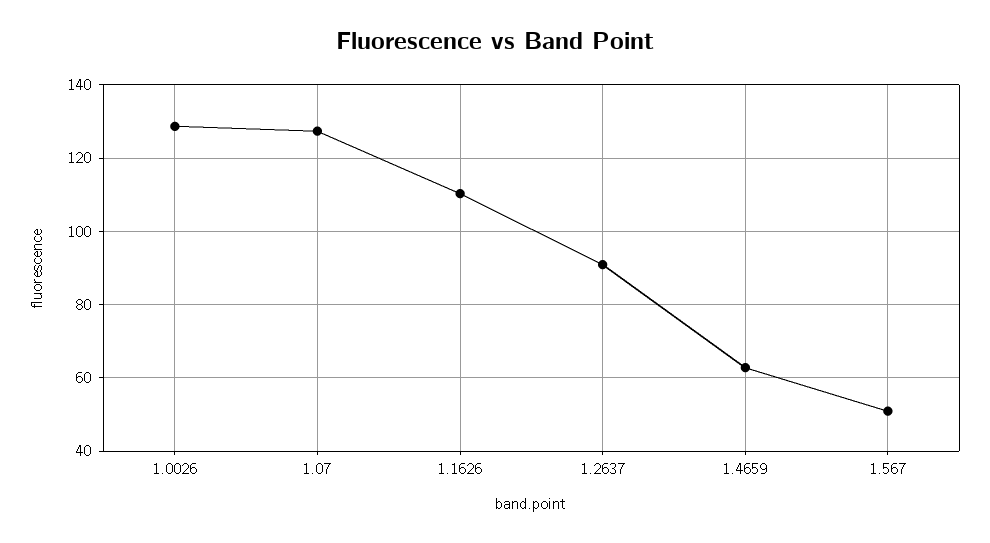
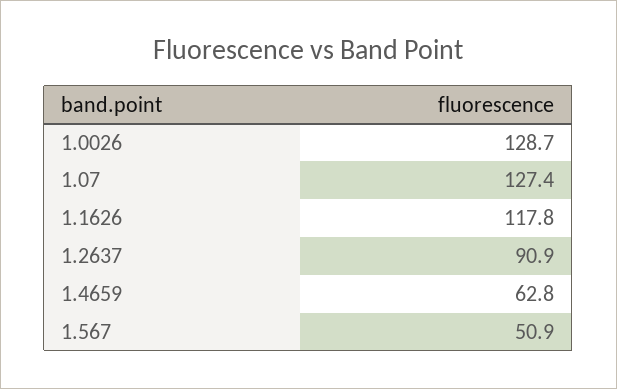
1.1626: 110 -> 117.8

